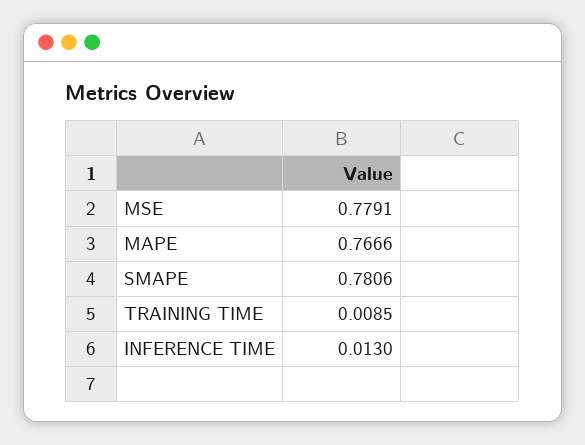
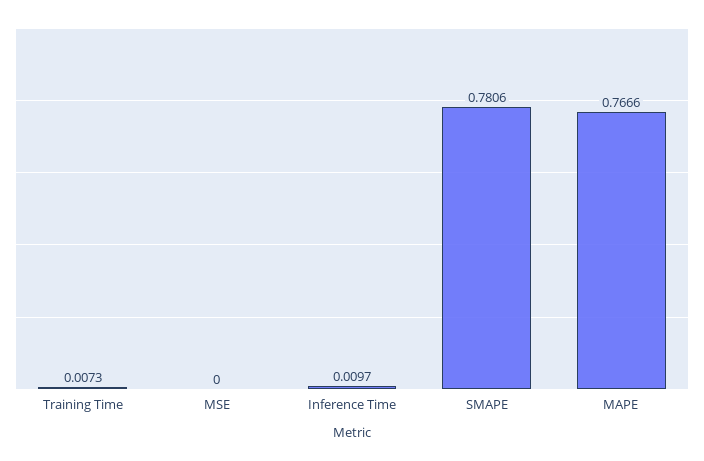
MSE: 0.7791 -> 0
TRAINING TIME: 0.0085 -> 0.0073
INFERENCE TIME: 0.013 -> 0.0097

